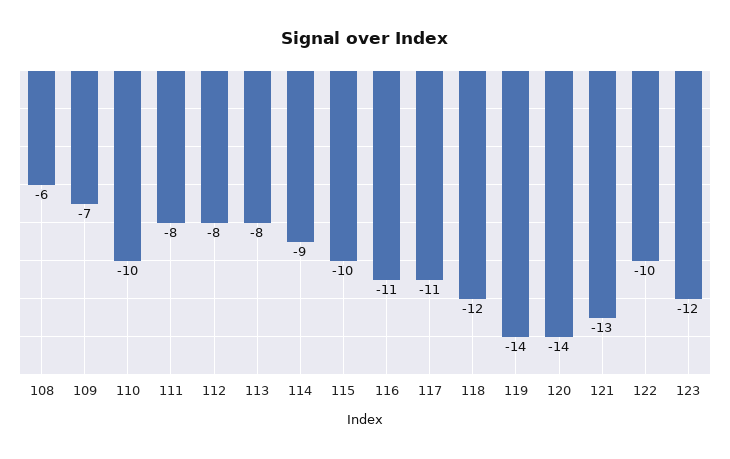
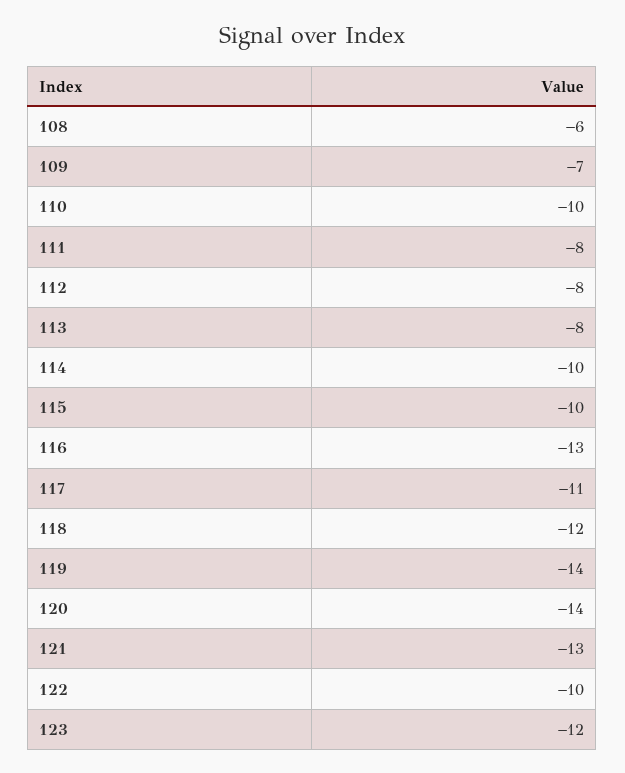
114: -9 -> -10
116: -11 -> -13

